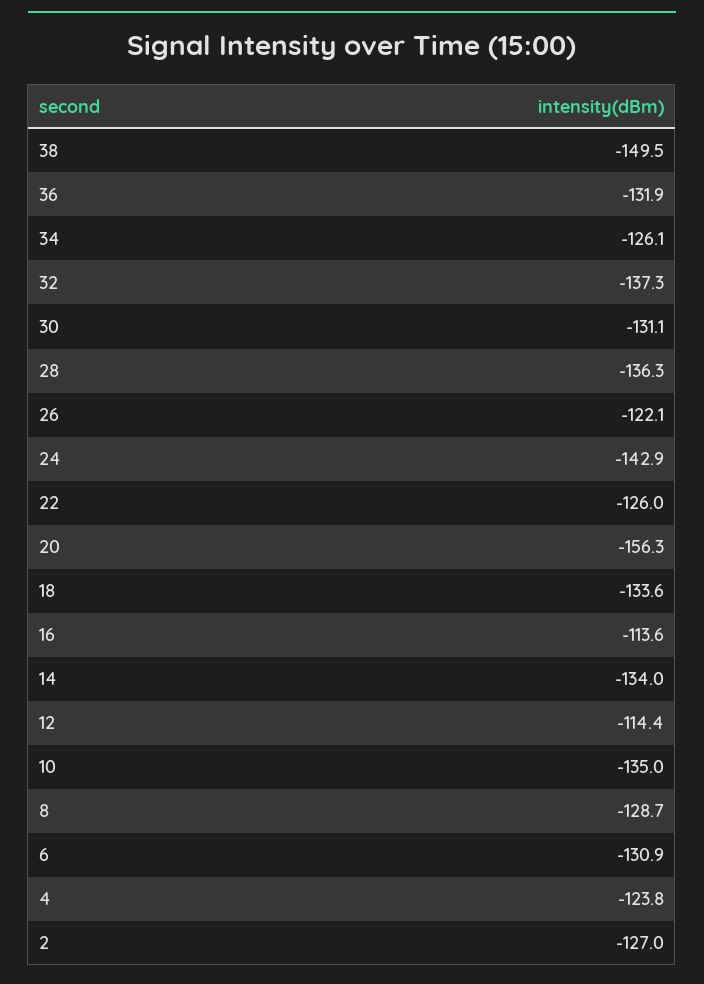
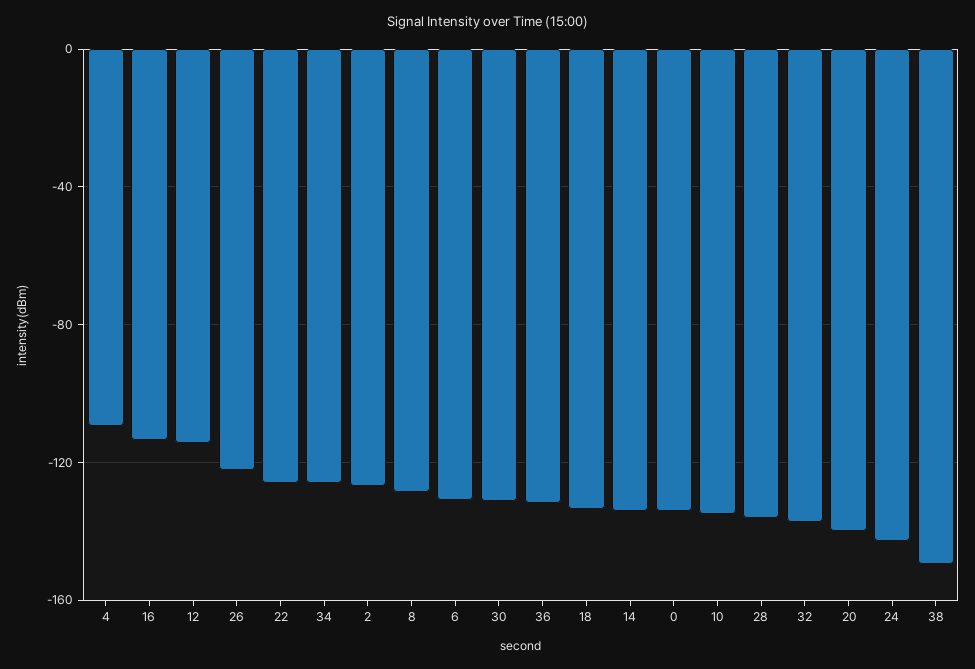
20: -156.3 -> -140
4: -123.8 -> -110
0: none -> -135

